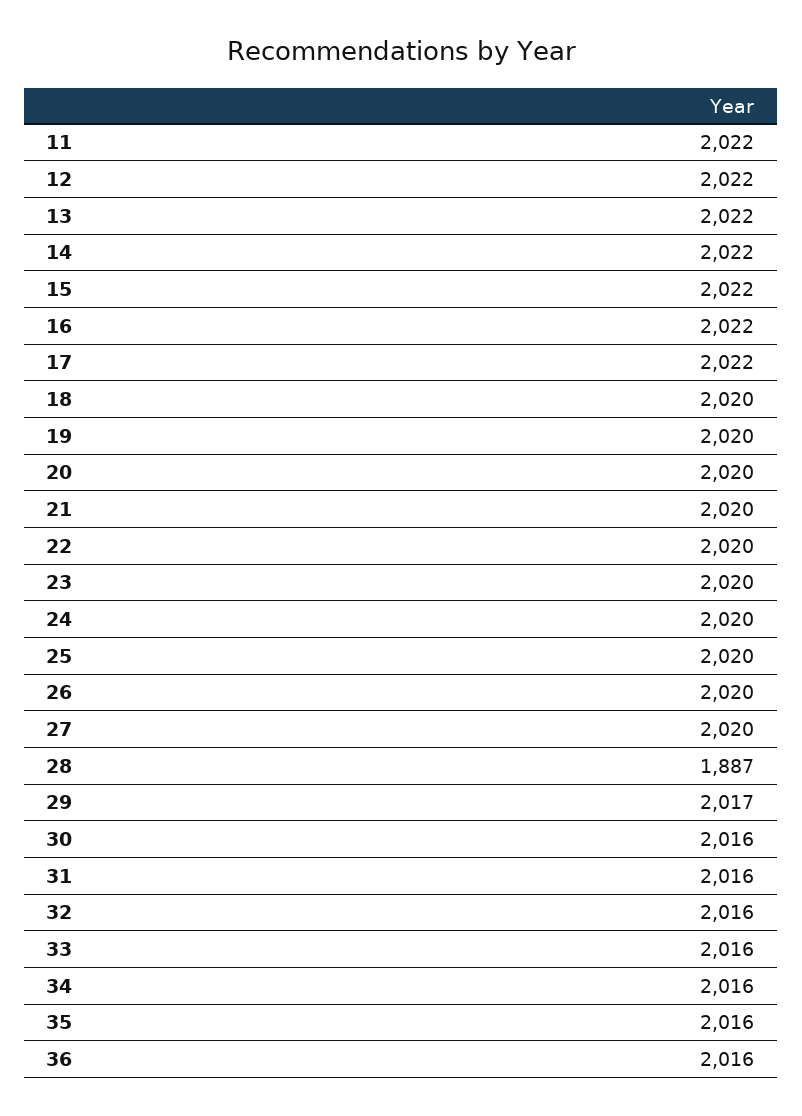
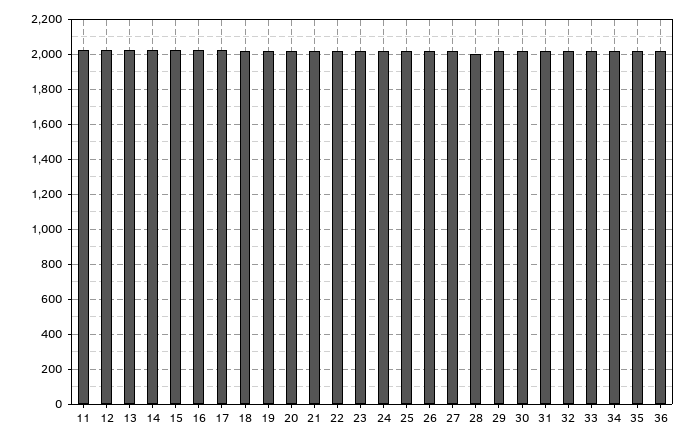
28: 1887 -> 2000

